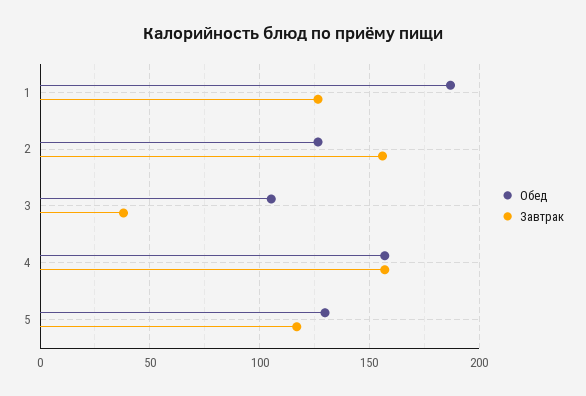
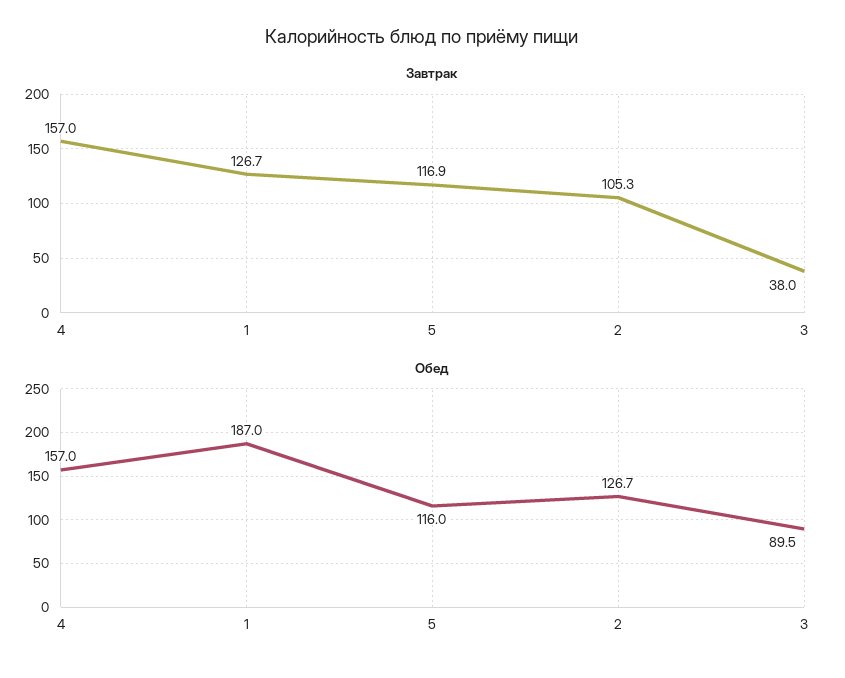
Завтрак, 2: 155 -> 105.3
Обед, 3: 105 -> 89.5
Обед, 5: 130 -> 116

